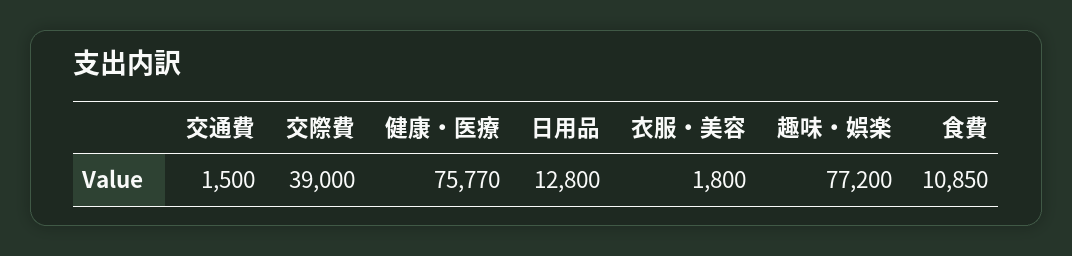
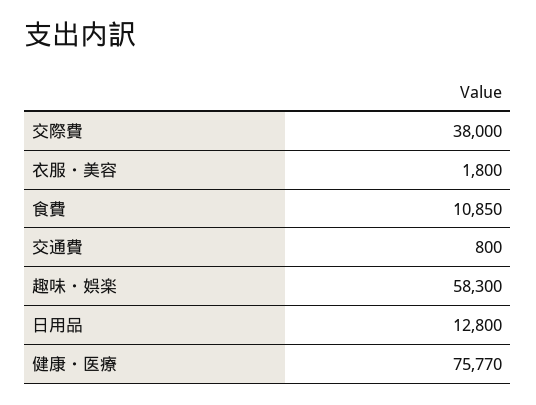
交通費: 1500 -> 800
交際費: 39000 -> 38000
趣味・娯楽: 77200 -> 58300

